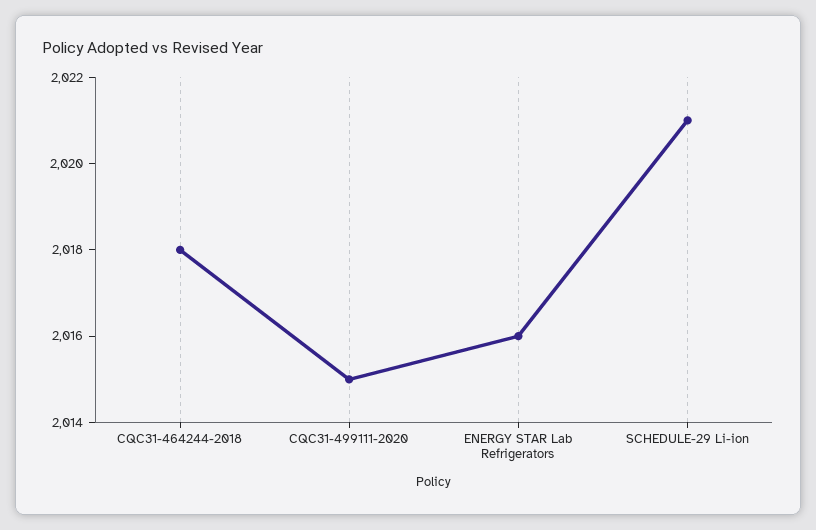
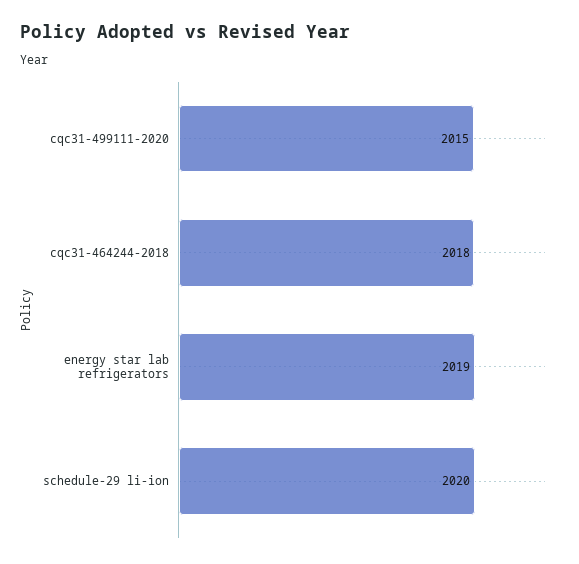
ENERGY STAR Lab Refrigerators: 2016 -> 2019
SCHEDULE-29 Li-ion: 2021 -> 2020

